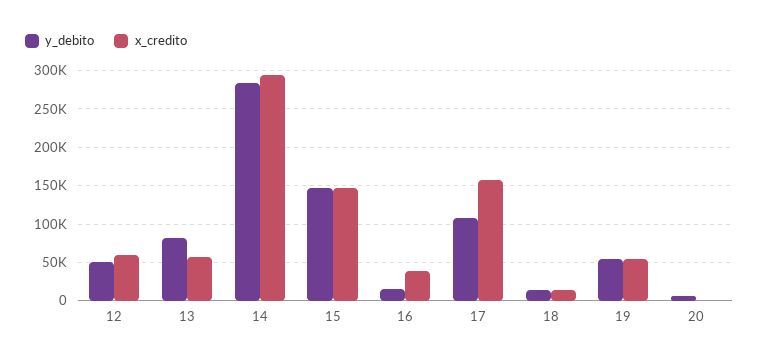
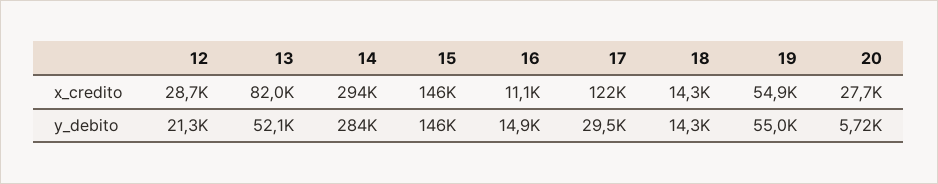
y_debito, 12: 50000 -> 21300
x_credito, 12: 60000 -> 28700
y_debito, 13: 80000 -> 52100
x_credito, 13: 60000 -> 82000
x_credito, 16: 40000 -> 11100
y_debito, 17: 110000 -> 29500
x_credito, 17: 160000 -> 122000
x_credito, 20: 0 -> 27700

